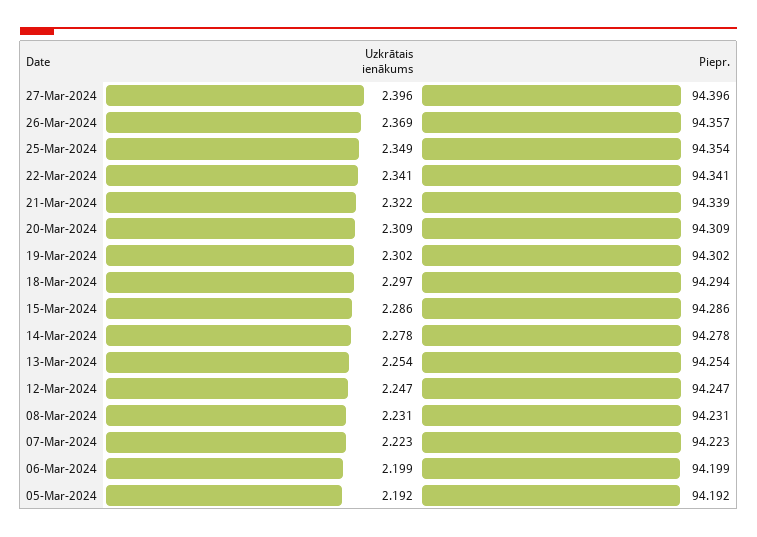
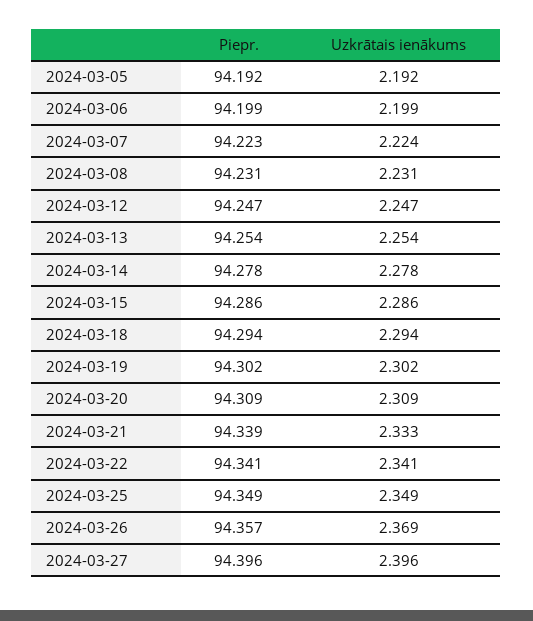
Piepr., 25-Mar-2024: 94.354 -> 94.349
Uzkrātais ienākums, 21-Mar-2024: 2.322 -> 2.333
Uzkrātais ienākums, 18-Mar-2024: 2.297 -> 2.294
Uzkrātais ienākums, 07-Mar-2024: 2.223 -> 2.224

